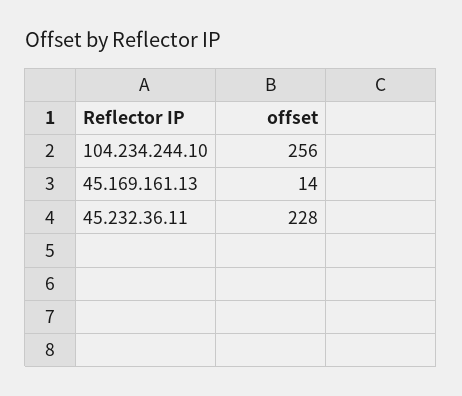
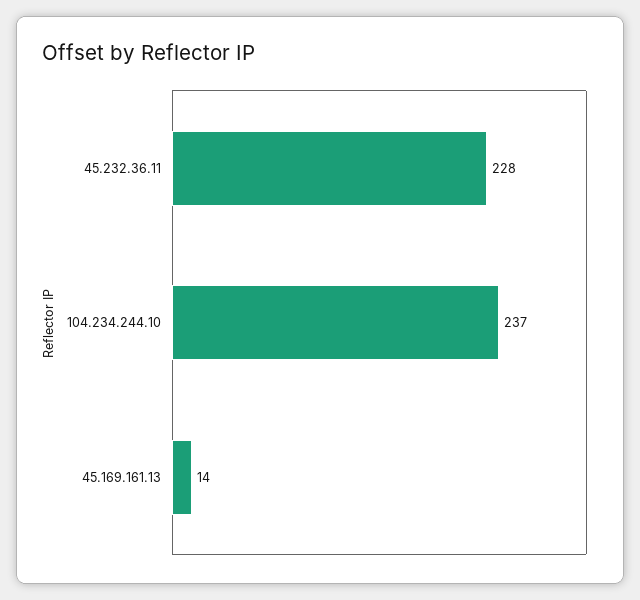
104.234.244.10: 256 -> 237

